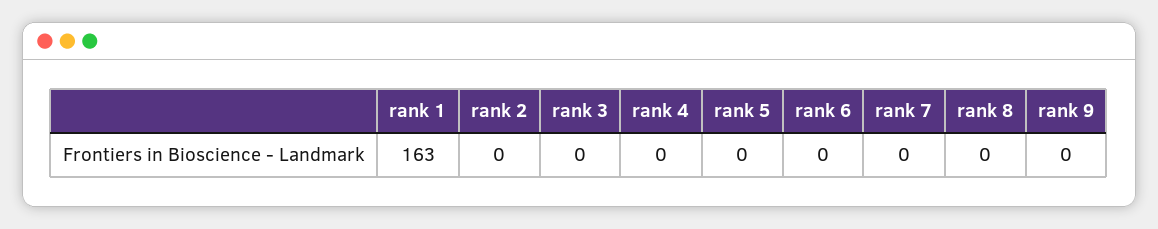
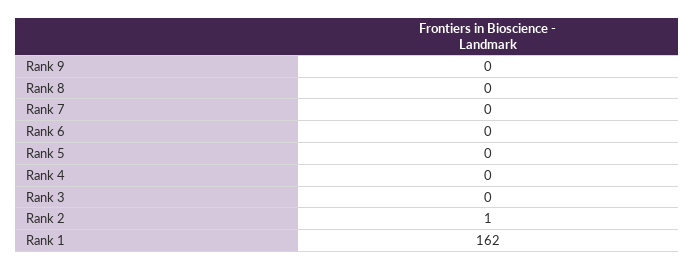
rank 1: 163 -> 162
rank 2: 0 -> 1

